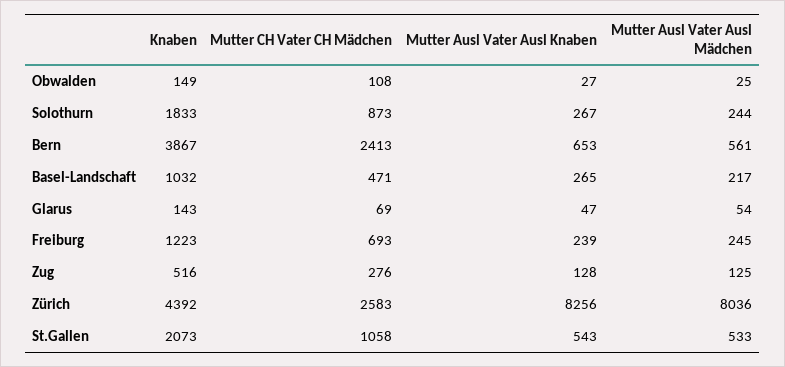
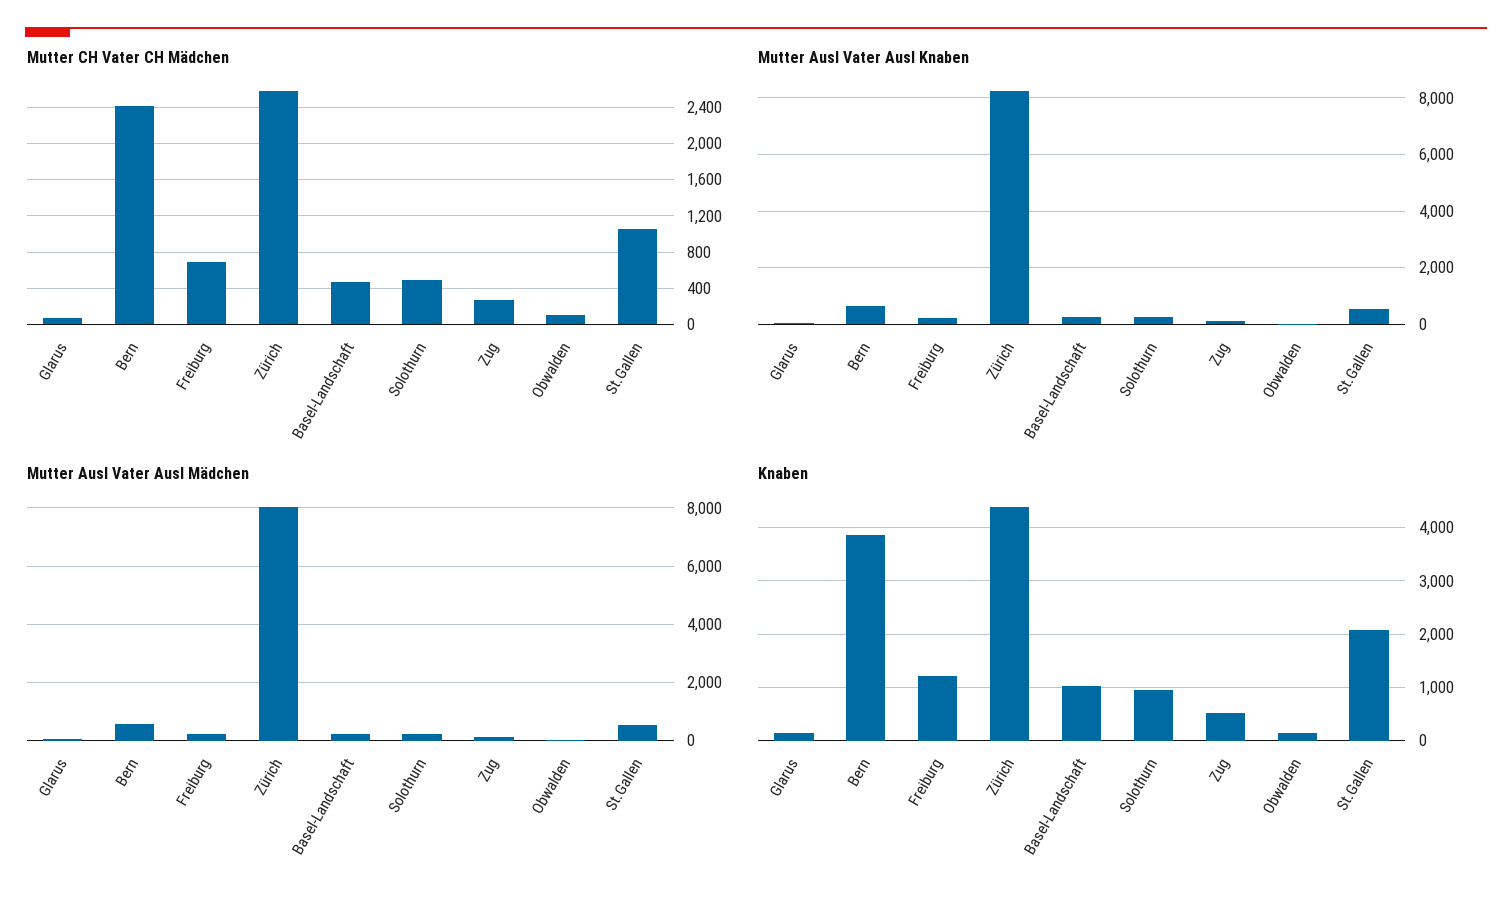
Knaben, Solothurn: 1833 -> 1000
Mutter CH Vater CH Mädchen, Solothurn: 873 -> 500

